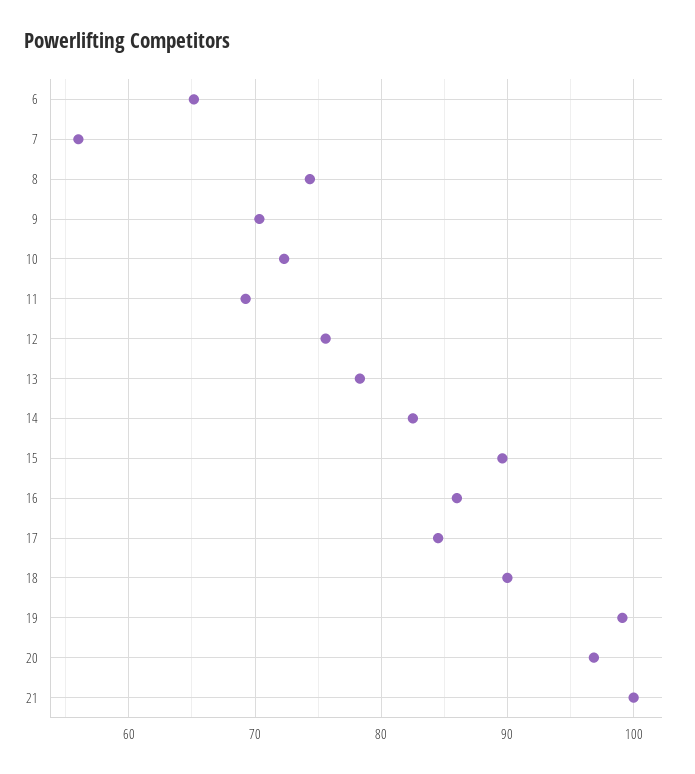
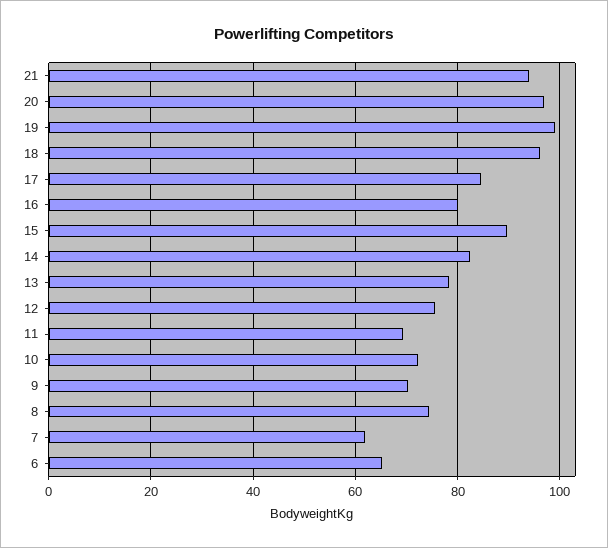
7: 56 -> 62
16: 86 -> 80
18: 90 -> 96
21: 100 -> 94

